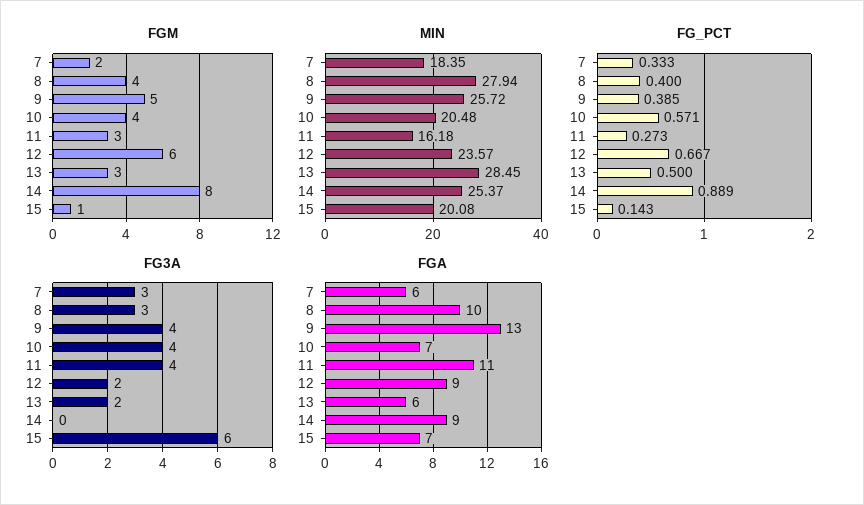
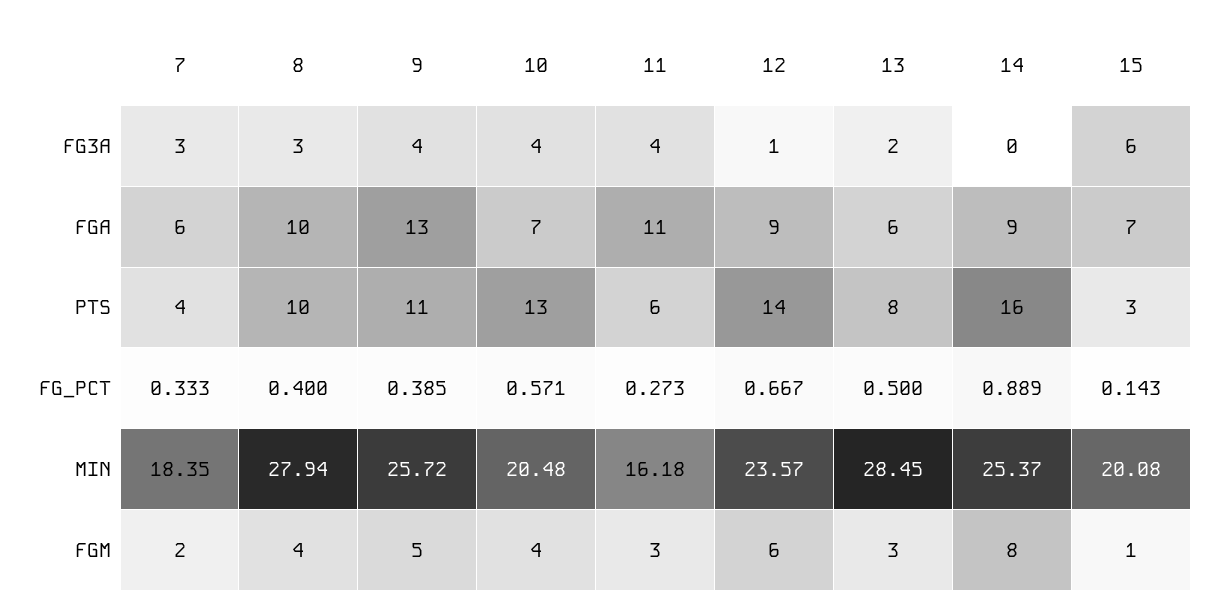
FG3A, 12: 2 -> 1
PTS, 7: none -> 4
PTS, 8: none -> 10
PTS, 9: none -> 11
PTS, 10: none -> 13
PTS, 11: none -> 6
PTS, 12: none -> 14
PTS, 13: none -> 8
PTS, 14: none -> 16
PTS, 15: none -> 3

